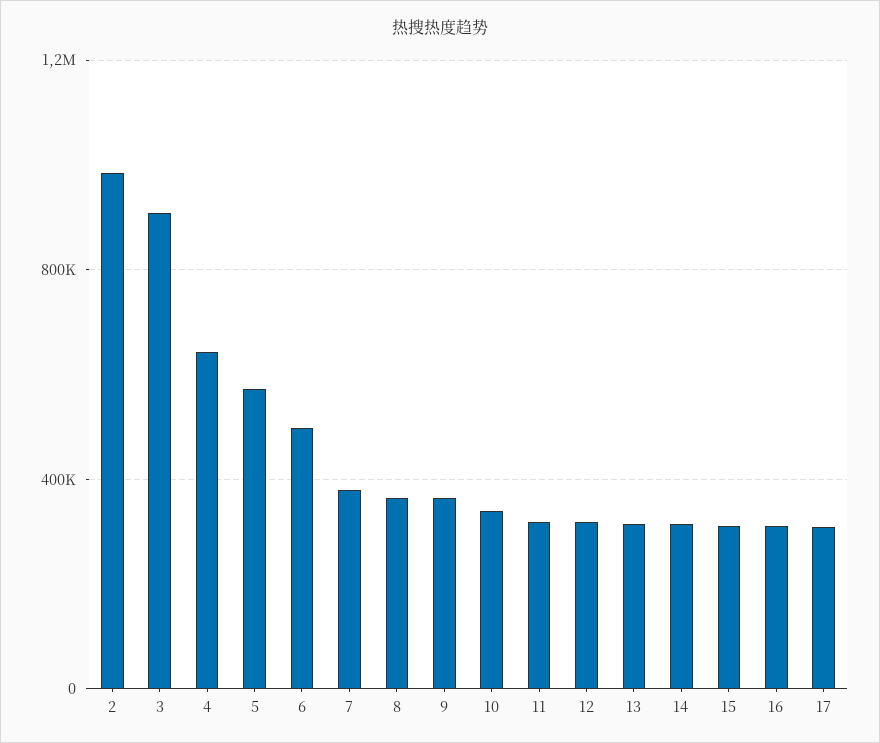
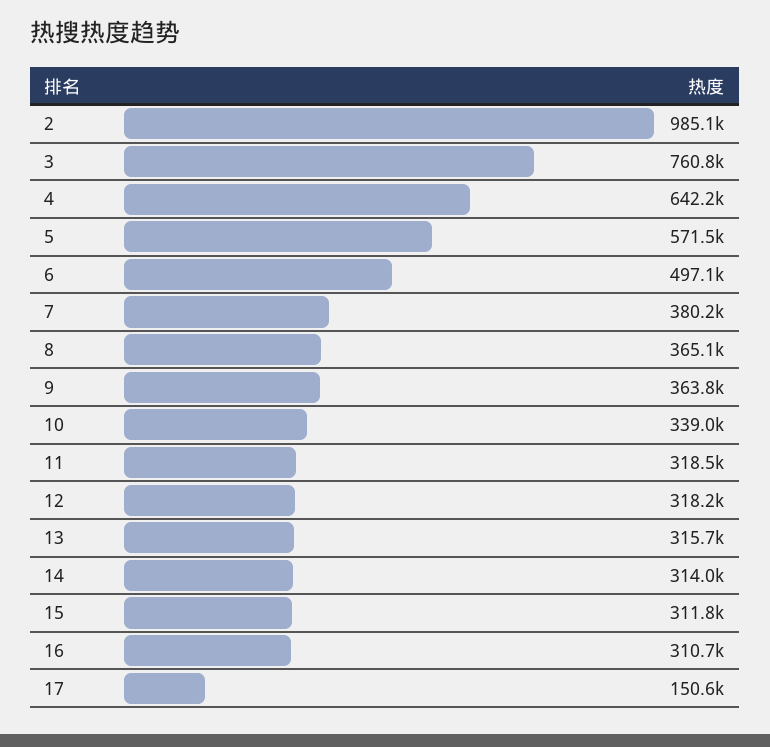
3: 900000 -> 760800
17: 300000 -> 150600

